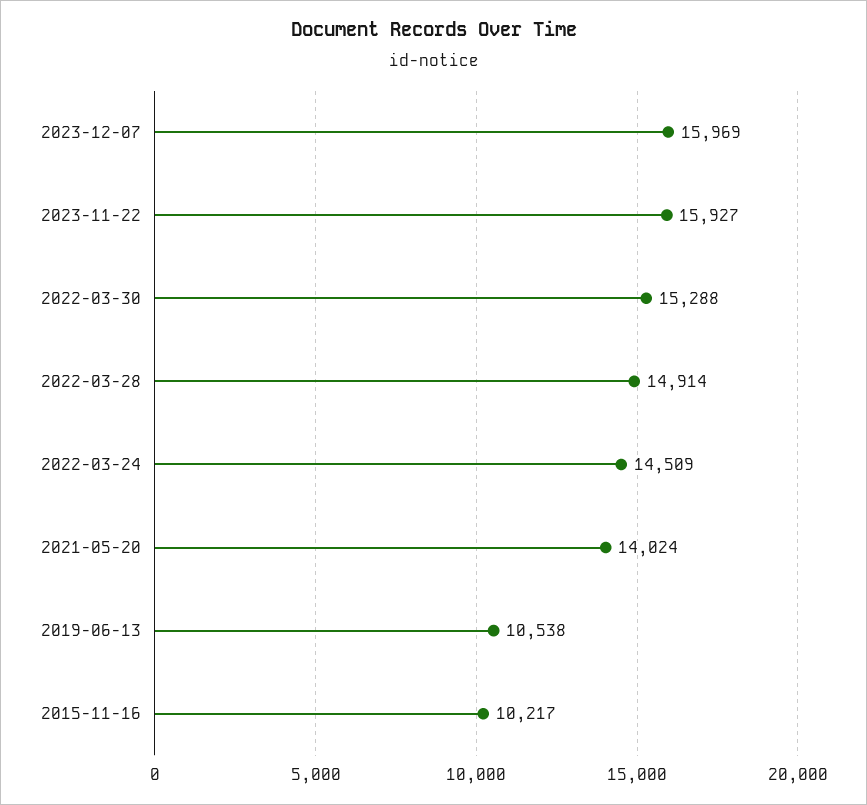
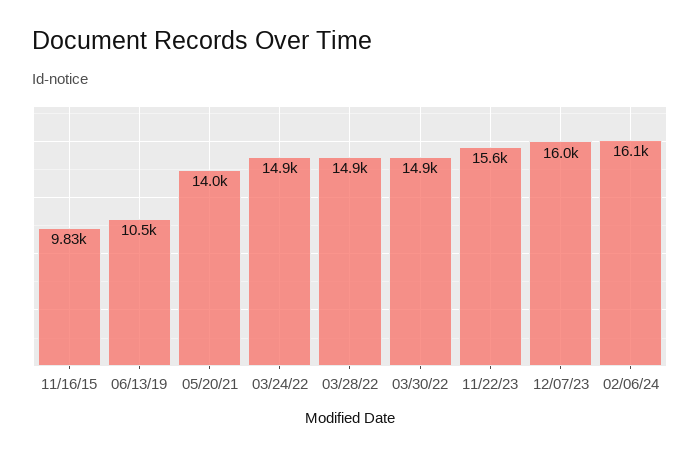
2023-11-22: 15927 -> 15600
2022-03-30: 15288 -> 14900
2022-03-24: 14509 -> 14900
2015-11-16: 10217 -> 9830
02/06/24: none -> 16100

